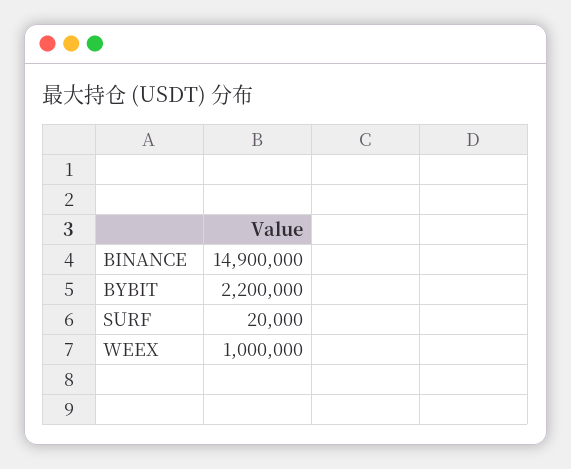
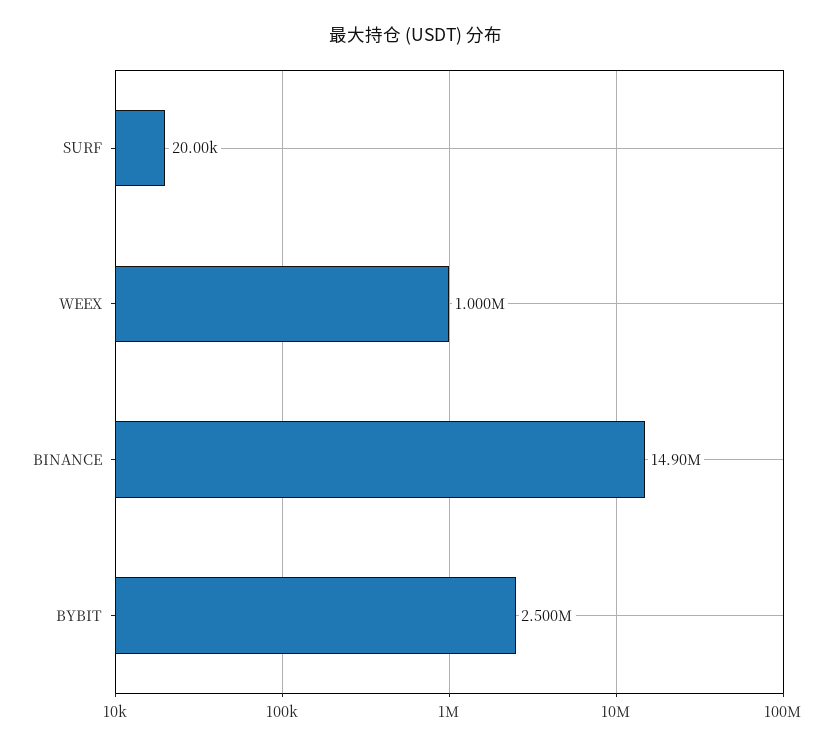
BYBIT: 2200000 -> 2500000

